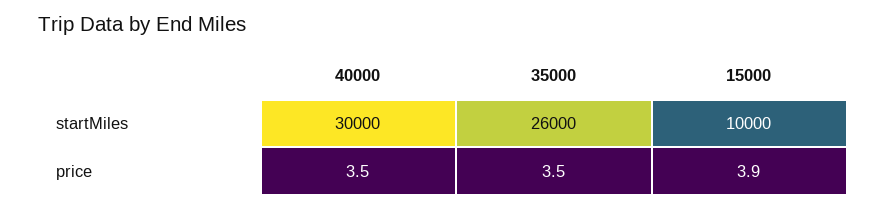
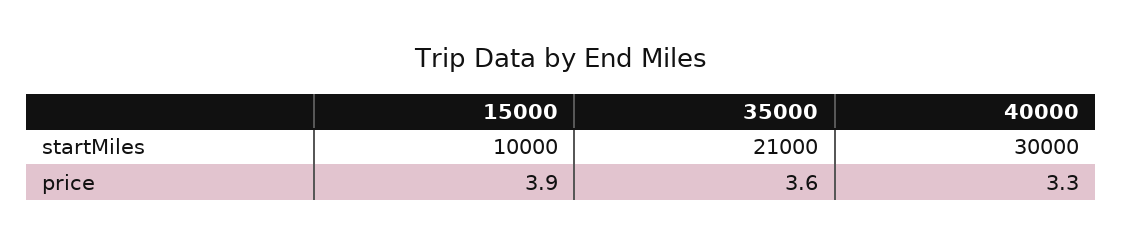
35000, startMiles: 26000 -> 21000
40000, price: 3.5 -> 3.3
35000, price: 3.5 -> 3.6

